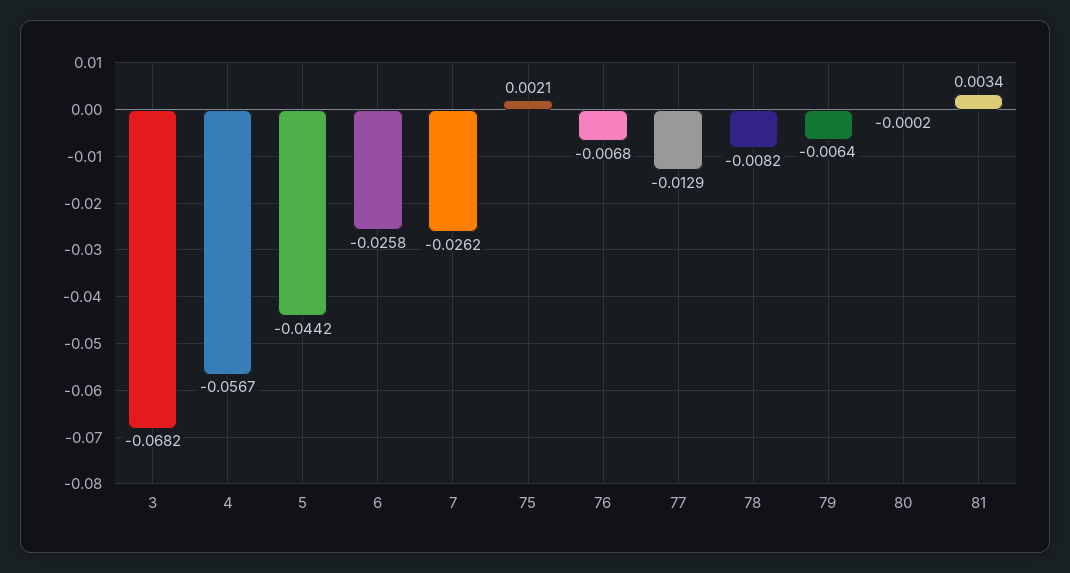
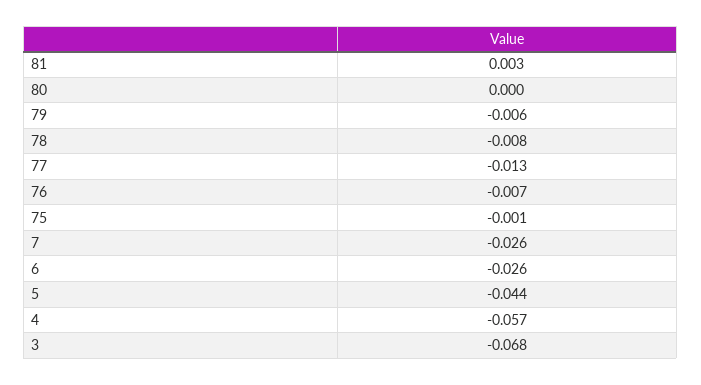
75: 0.0021 -> -0.001

